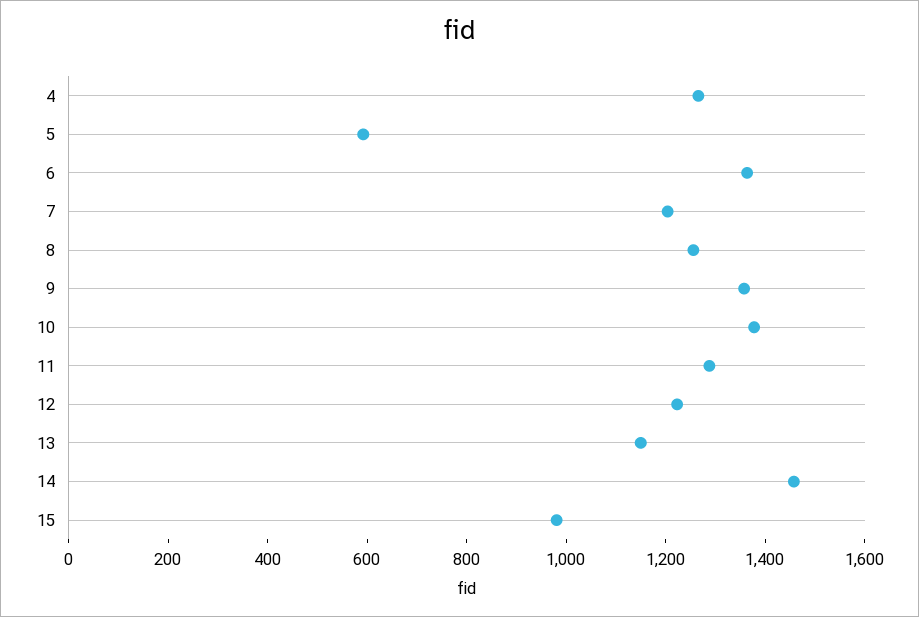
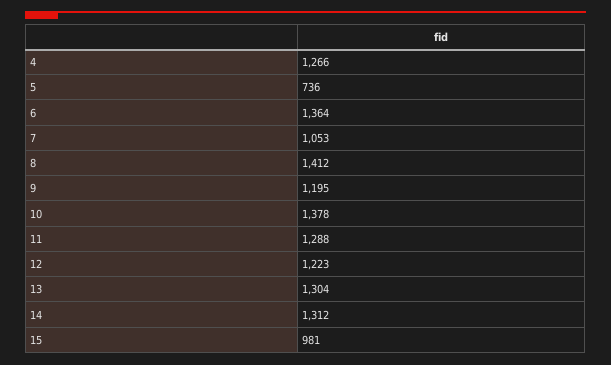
5: 600 -> 736
7: 1200 -> 1053
8: 1250 -> 1412
9: 1350 -> 1195
13: 1150 -> 1304
14: 1450 -> 1312

